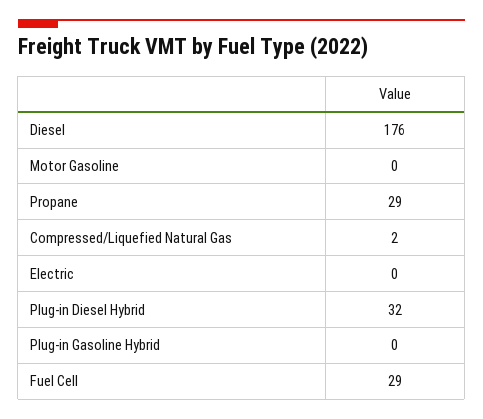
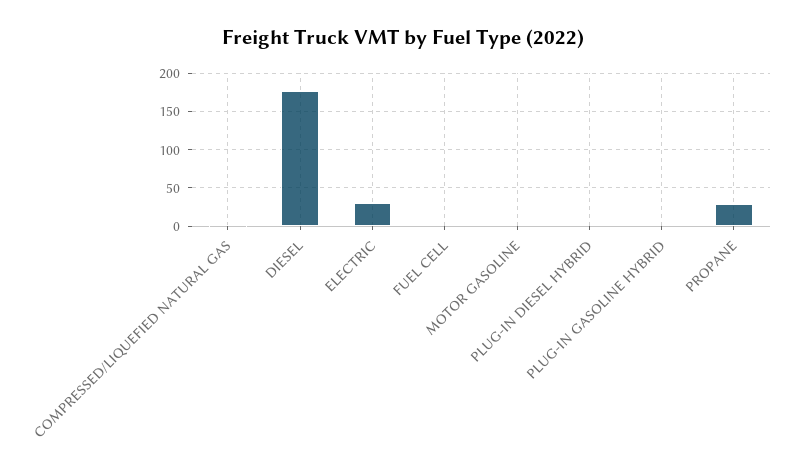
Electric: 0 -> 30
Plug-in Diesel Hybrid: 32 -> 0
Fuel Cell: 29 -> 0

